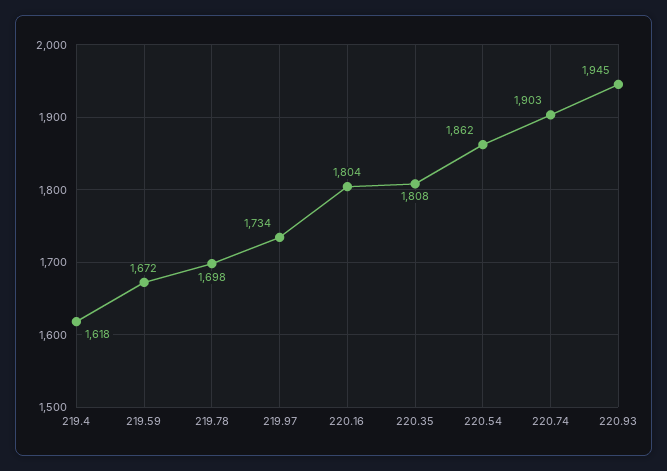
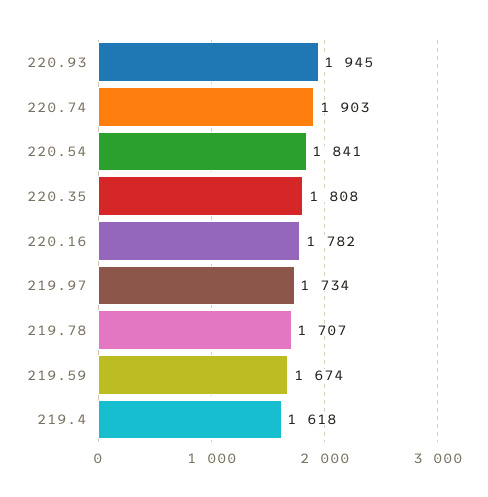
219.59: 1672 -> 1674
219.78: 1698 -> 1707
220.16: 1804 -> 1782
220.54: 1862 -> 1841

